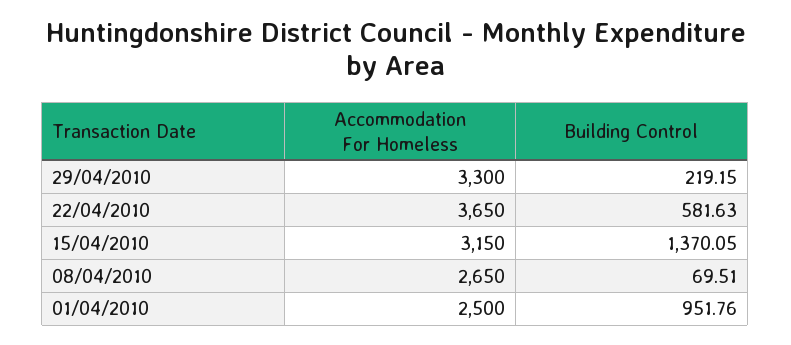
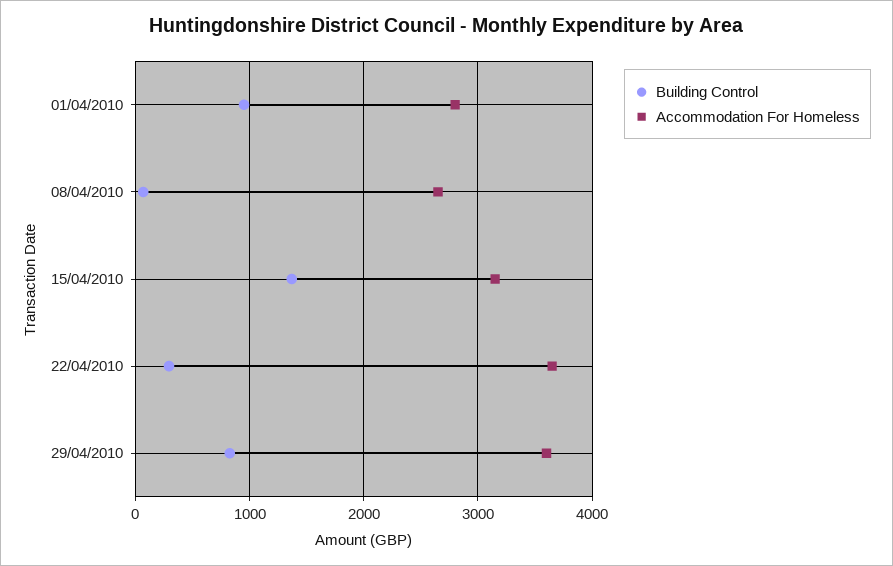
Accommodation For Homeless, 29/04/2010: 3300 -> 3600
Building Control, 29/04/2010: 219.15 -> 800
Building Control, 22/04/2010: 581.63 -> 300
Accommodation For Homeless, 01/04/2010: 2500 -> 2800

